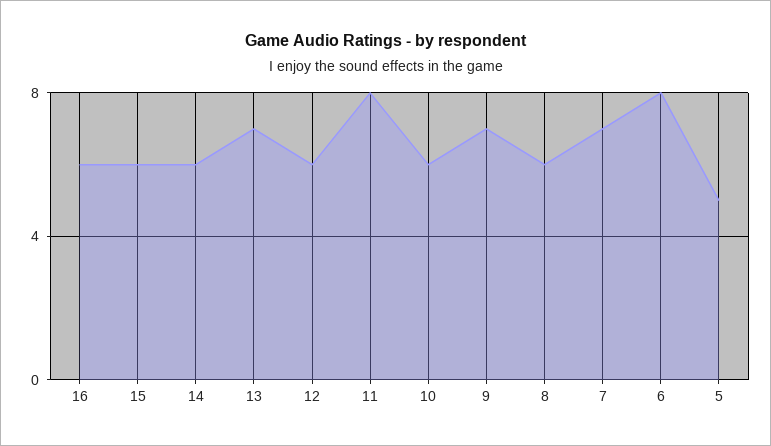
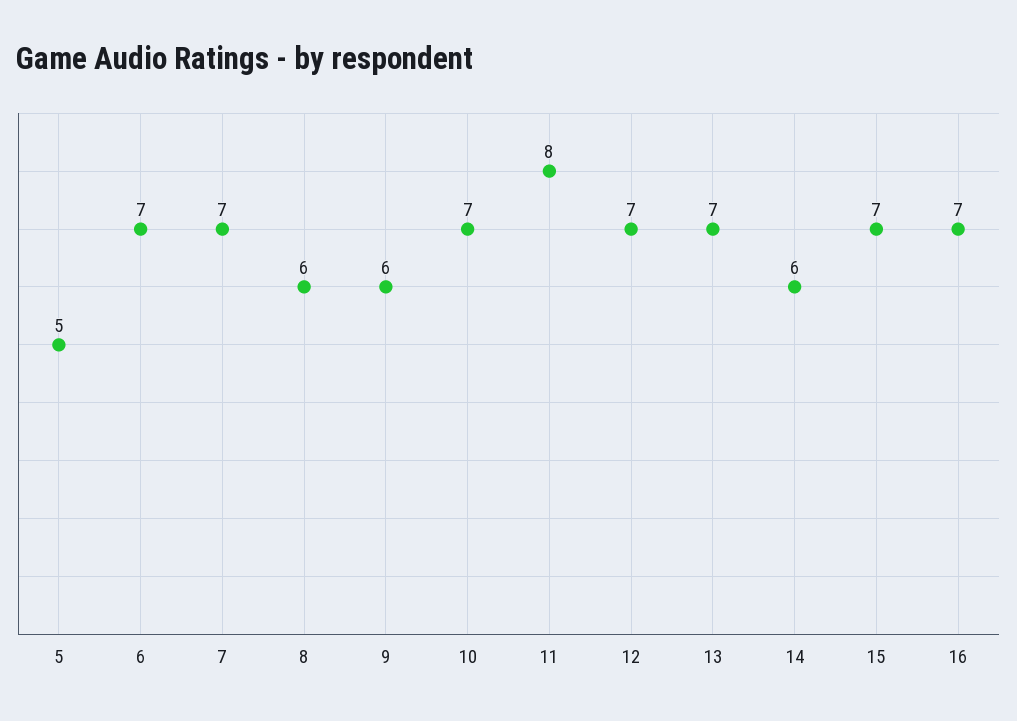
16: 6 -> 7
15: 6 -> 7
12: 6 -> 7
10: 6 -> 7
9: 7 -> 6
6: 8 -> 7

